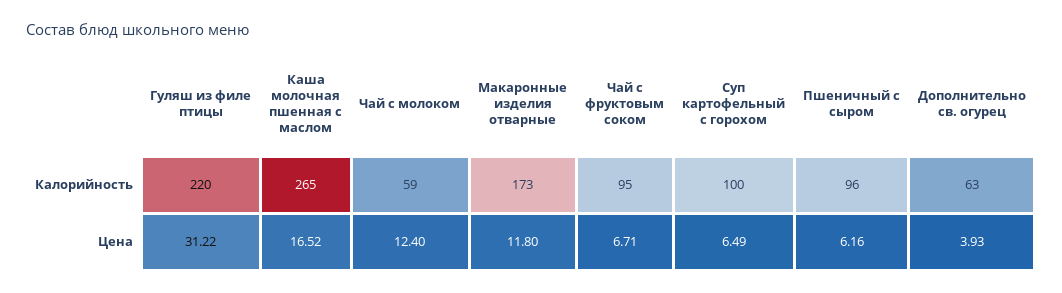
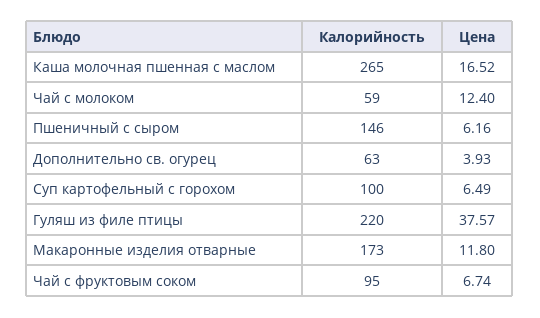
Пшеничный с сыром, Калорийность: 96 -> 146
Гуляш из филе птицы, Цена: 31.22 -> 37.57
Чай с фруктовым соком, Цена: 6.71 -> 6.74

